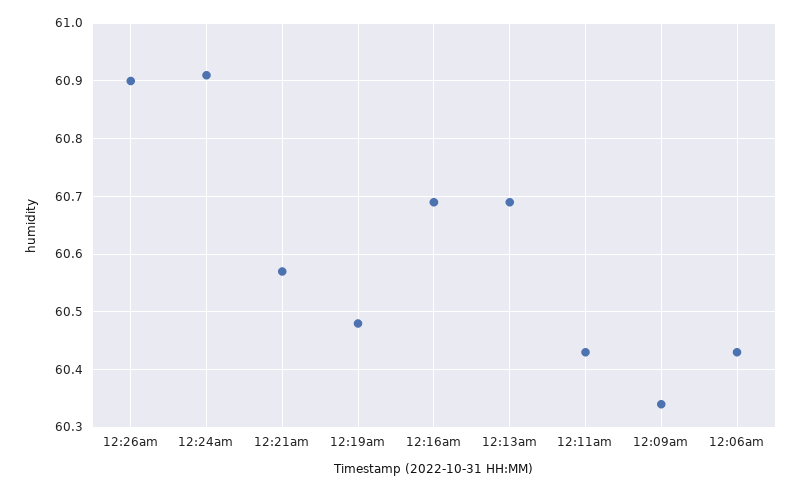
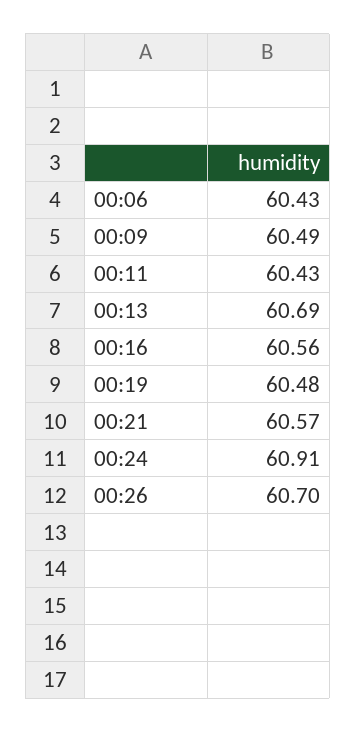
12:26am: 60.9 -> 60.7
12:16am: 60.7 -> 60.56
12:09am: 60.35 -> 60.49

